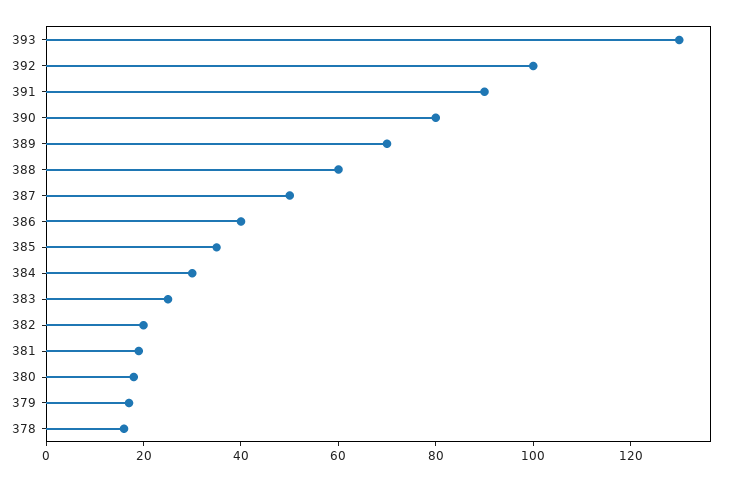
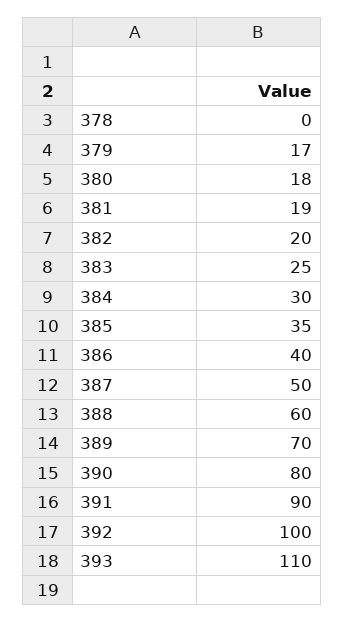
393: 130 -> 110
378: 15 -> 0

